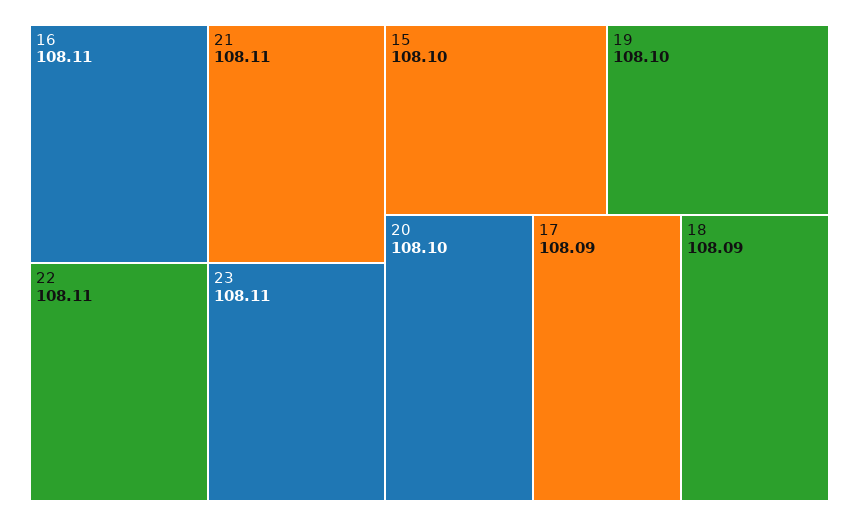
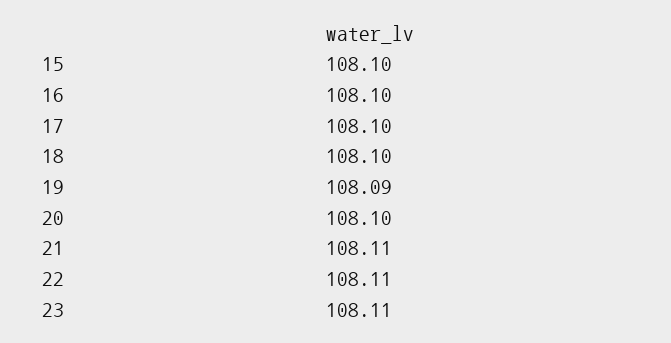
16: 108.11 -> 108.1
19: 108.1 -> 108.09
17: 108.09 -> 108.1
18: 108.09 -> 108.1

